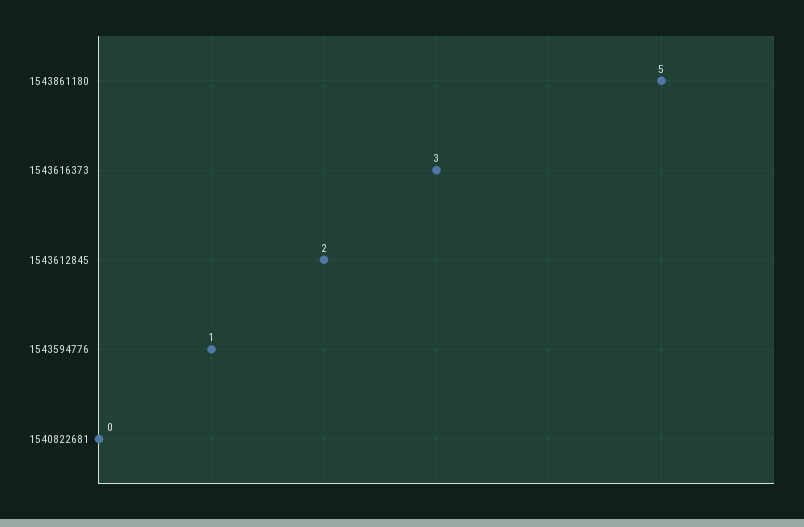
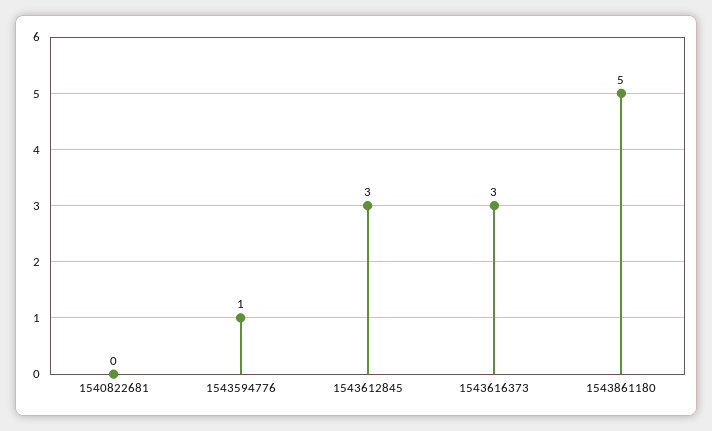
1543612845: 2 -> 3

